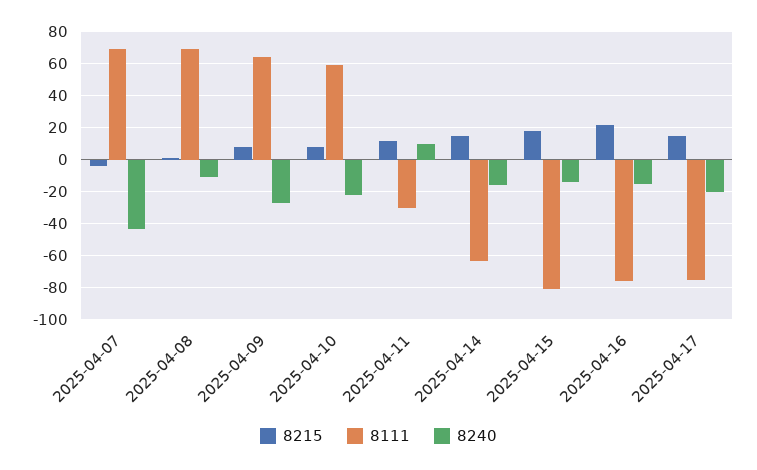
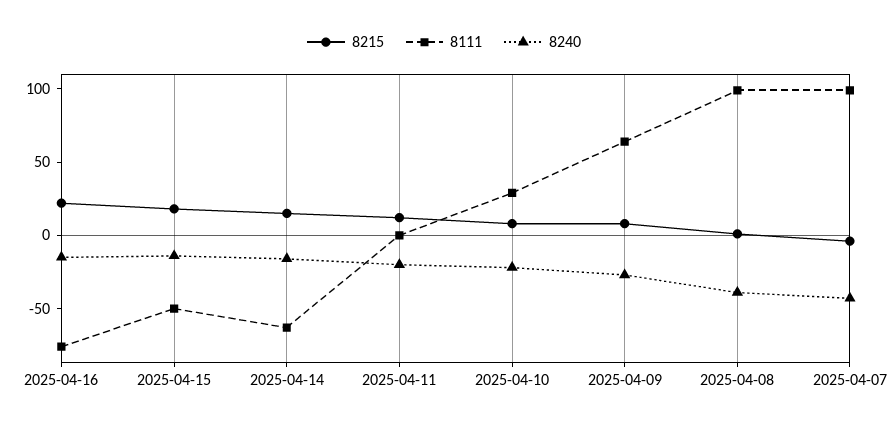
8111, 2025-04-07: 70 -> 100
8111, 2025-04-08: 70 -> 100
8240, 2025-04-08: -10 -> -40
8111, 2025-04-10: 60 -> 30
8111, 2025-04-11: -30 -> 0
8240, 2025-04-11: 10 -> -20
8111, 2025-04-15: -80 -> -50
8215, 2025-04-17: 15 -> none
8111, 2025-04-17: -75 -> none
8240, 2025-04-17: -20 -> none

